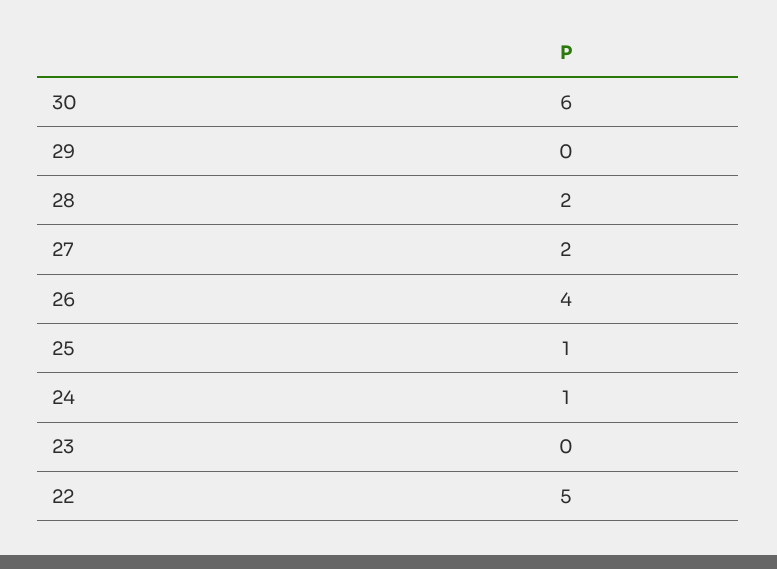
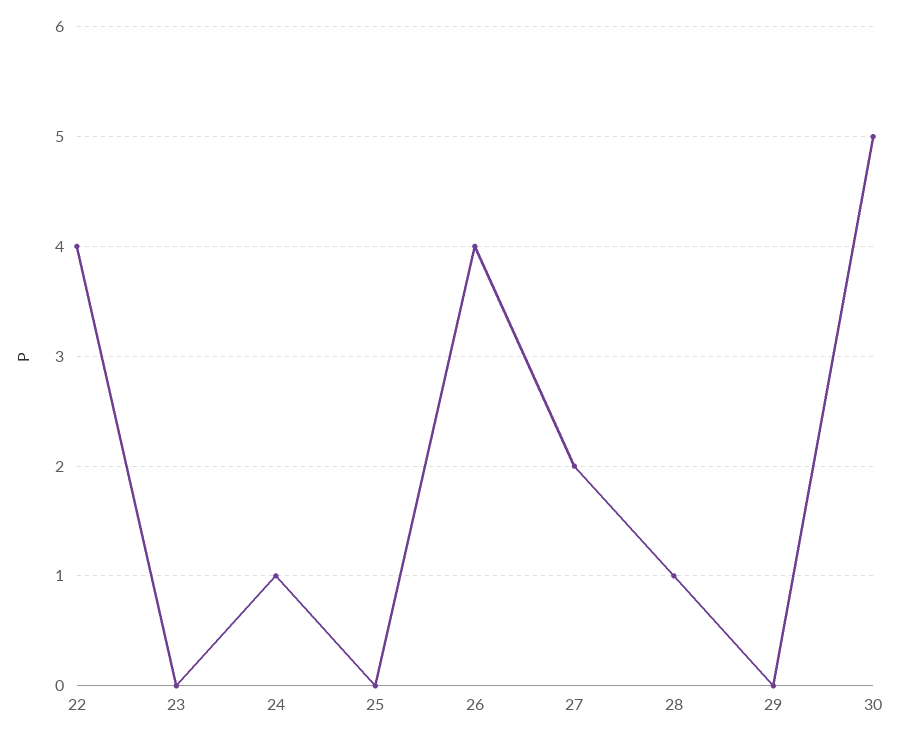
30: 6 -> 5
28: 2 -> 1
25: 1 -> 0
22: 5 -> 4

